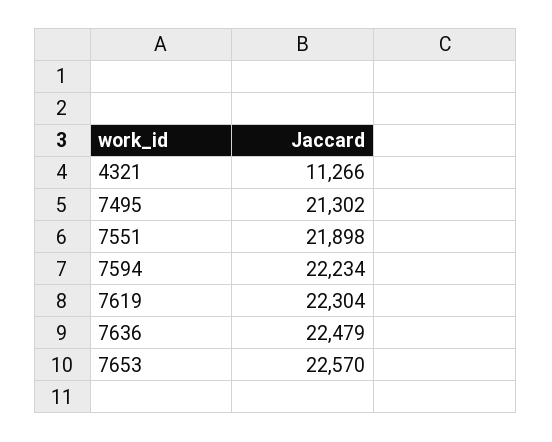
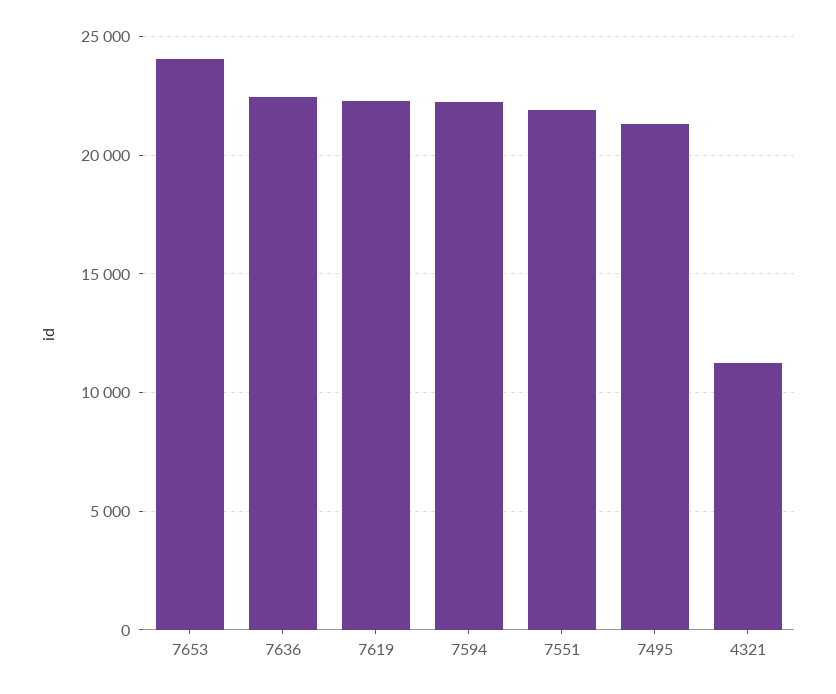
7653: 22570 -> 24000

